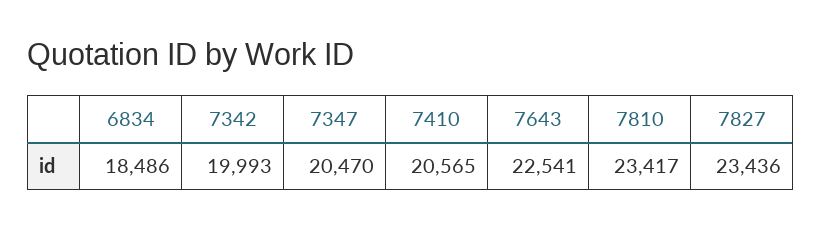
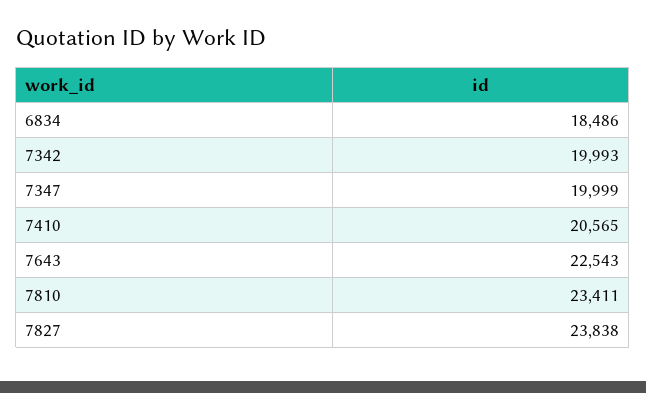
7347: 20470 -> 19999
7643: 22541 -> 22543
7810: 23417 -> 23411
7827: 23436 -> 23838

